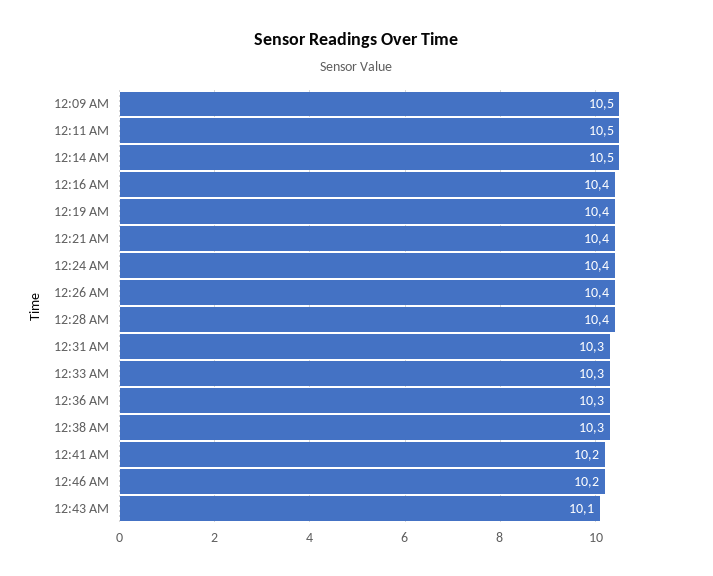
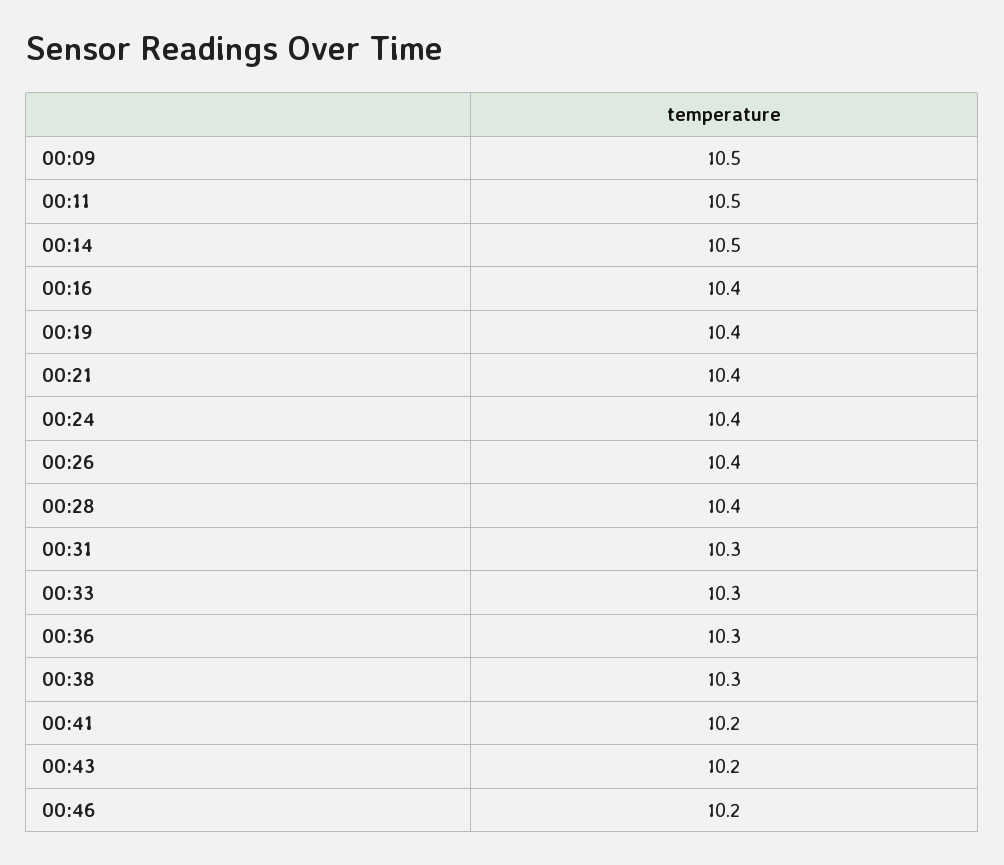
12:43 AM: 10.1 -> 10.2

